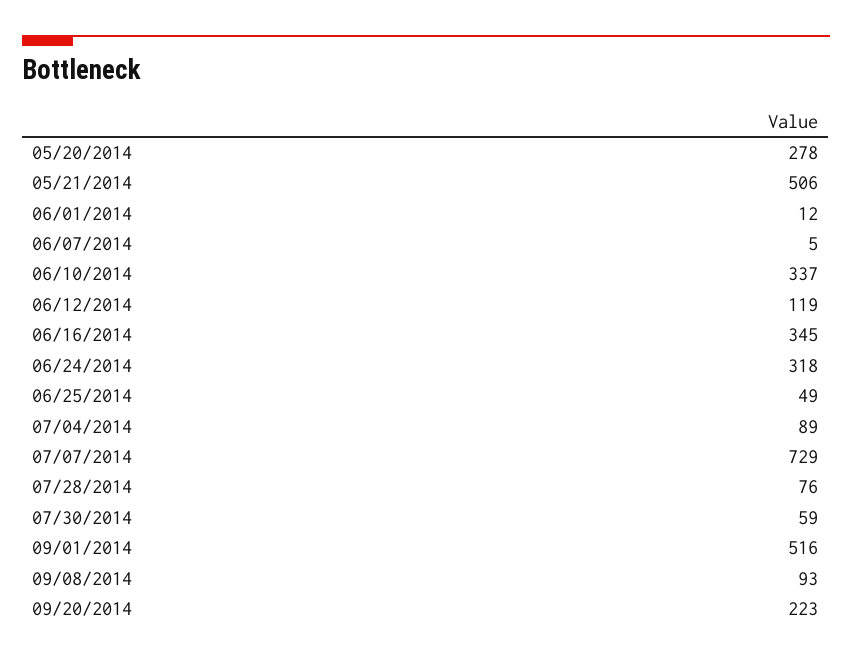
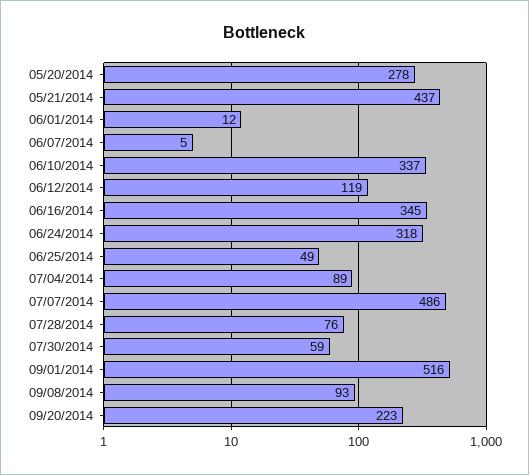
05/21/2014: 506 -> 437
07/07/2014: 729 -> 486

